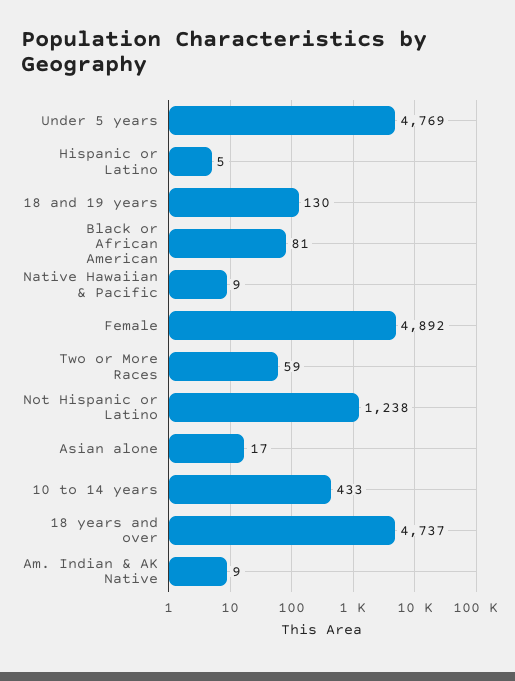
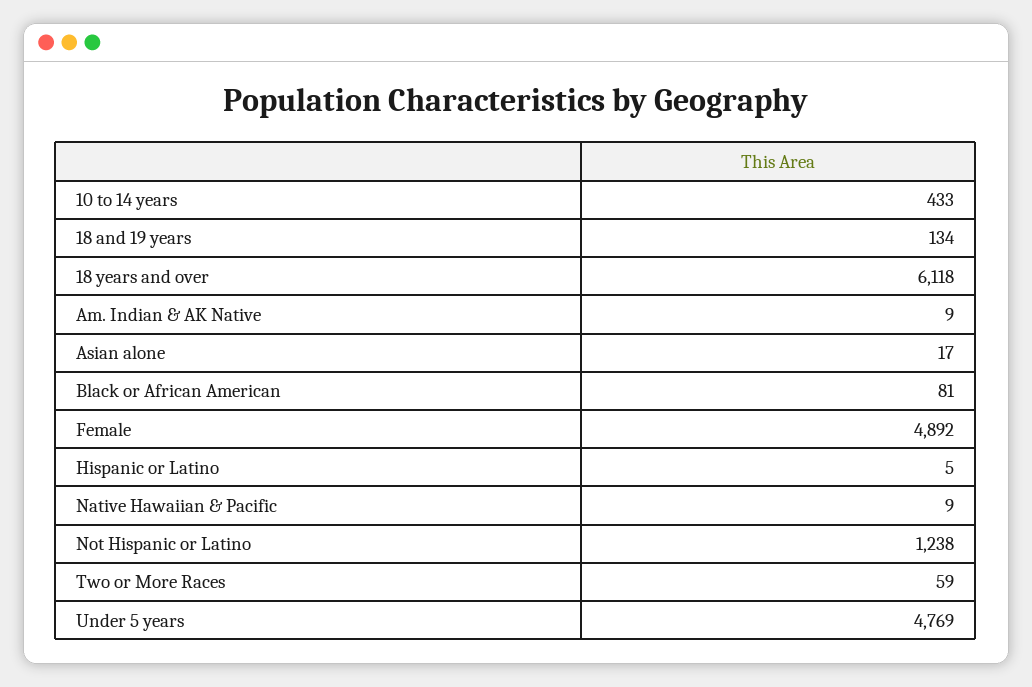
18 and 19 years: 130 -> 134
18 years and over: 4737 -> 6118

